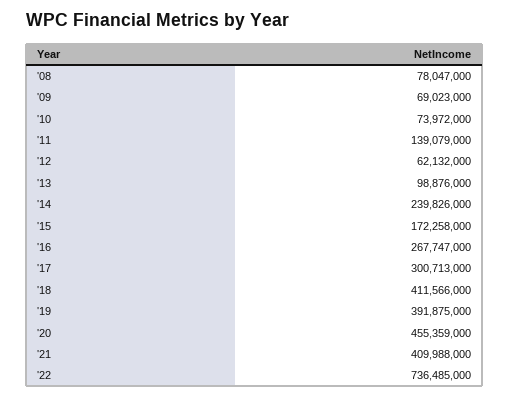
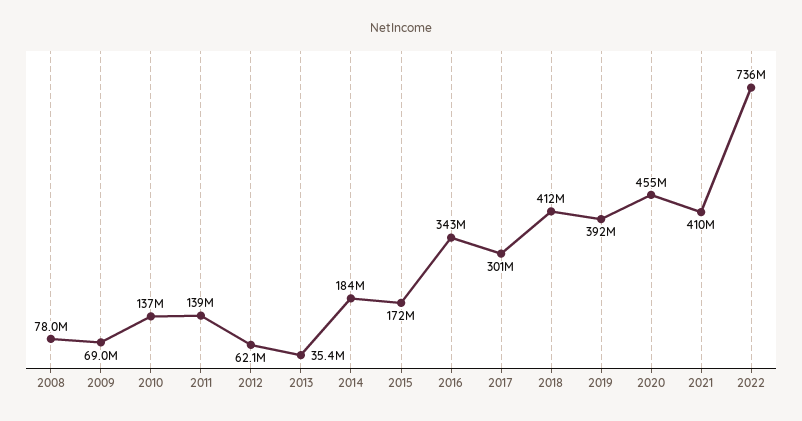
'10: 73972000 -> 137000000
'13: 98876000 -> 35400000
'14: 239826000 -> 184000000
'16: 267747000 -> 343000000

